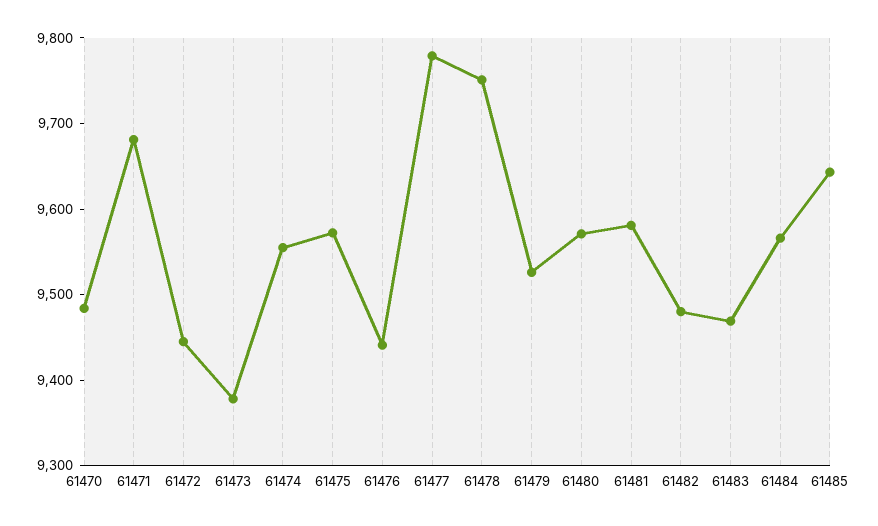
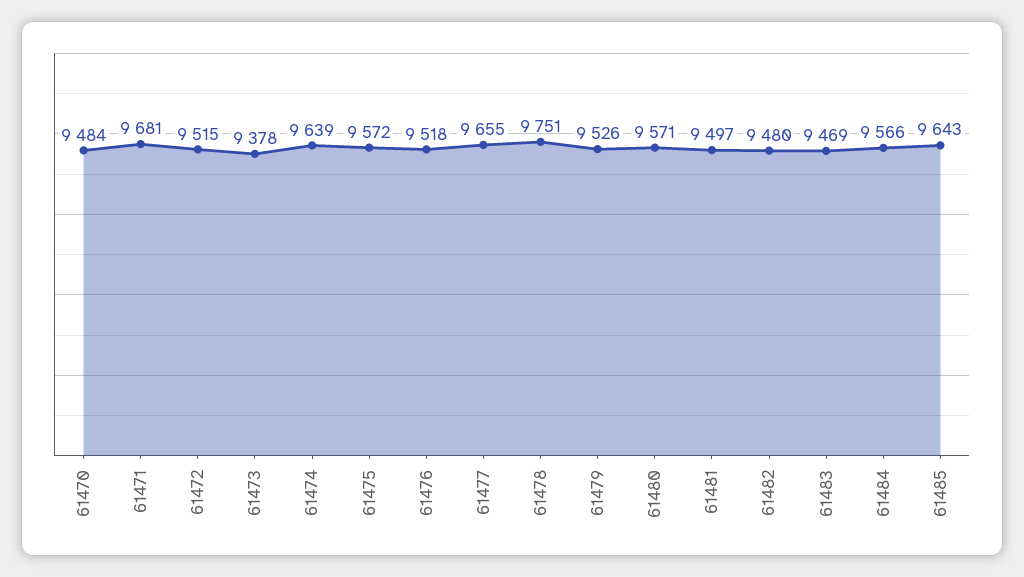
61472: 9440 -> 9515
61474: 9560 -> 9639
61476: 9440 -> 9518
61477: 9780 -> 9655
61481: 9580 -> 9497

